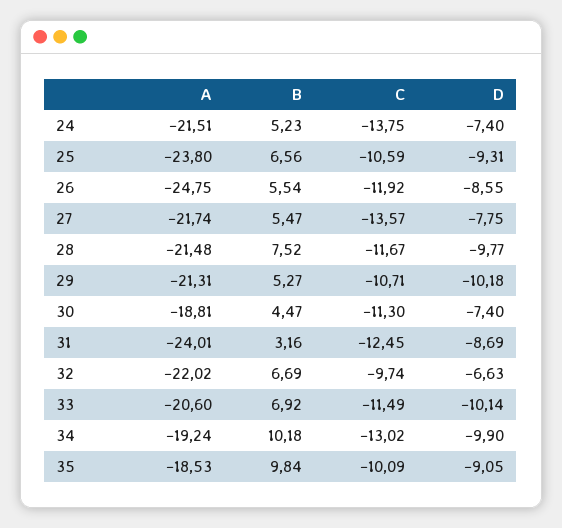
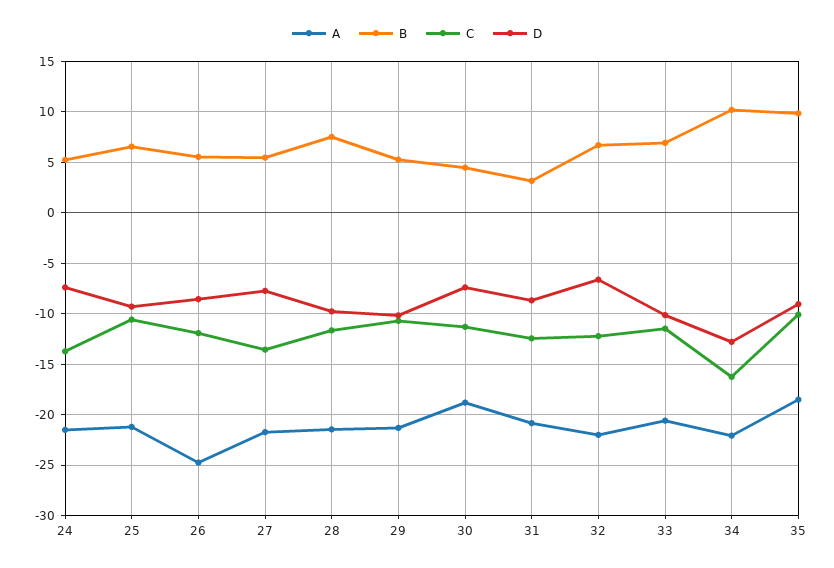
A, 25: -23.8 -> -21
A, 31: -24.01 -> -21
C, 32: -9.74 -> -12
A, 34: -19.24 -> -22
C, 34: -13.02 -> -16
D, 34: -9.9 -> -13

